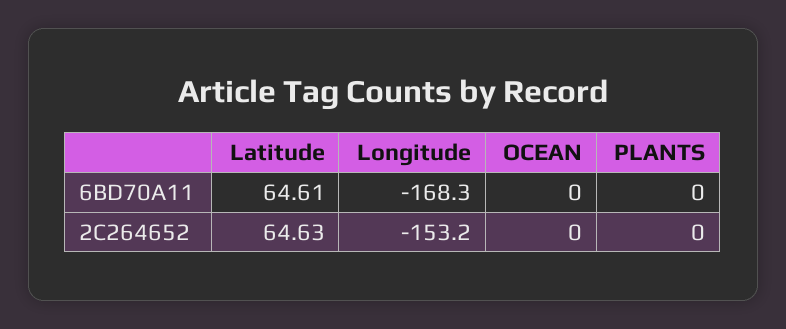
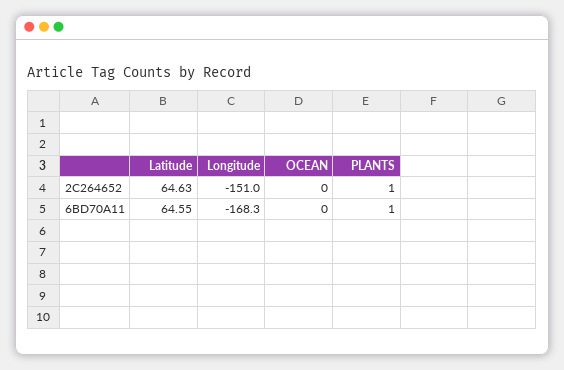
Latitude, 6BD70A11: 64.61 -> 64.55
PLANTS, 6BD70A11: 0 -> 1
Longitude, 2C264652: -153.2 -> -151
PLANTS, 2C264652: 0 -> 1

